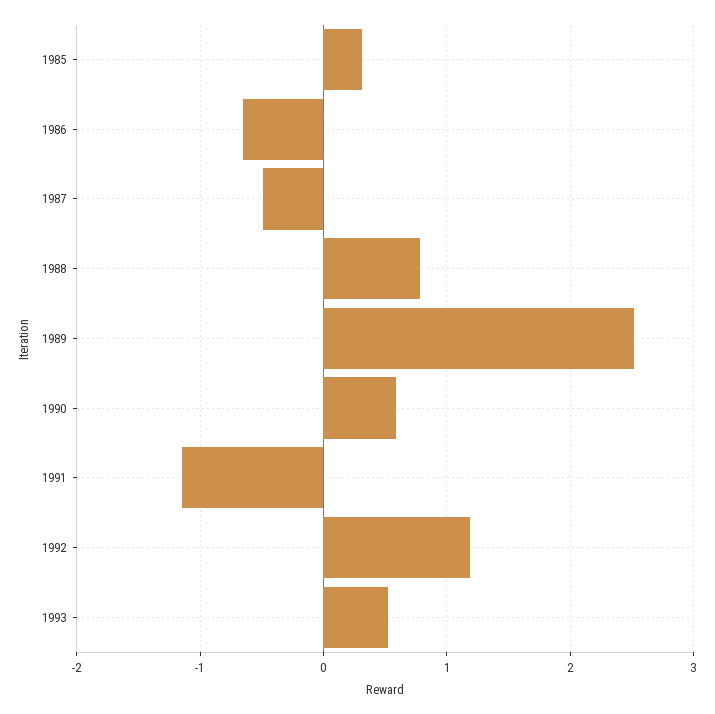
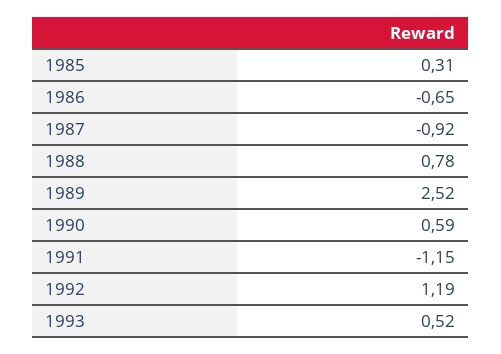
1987: -0.5 -> -0.92

